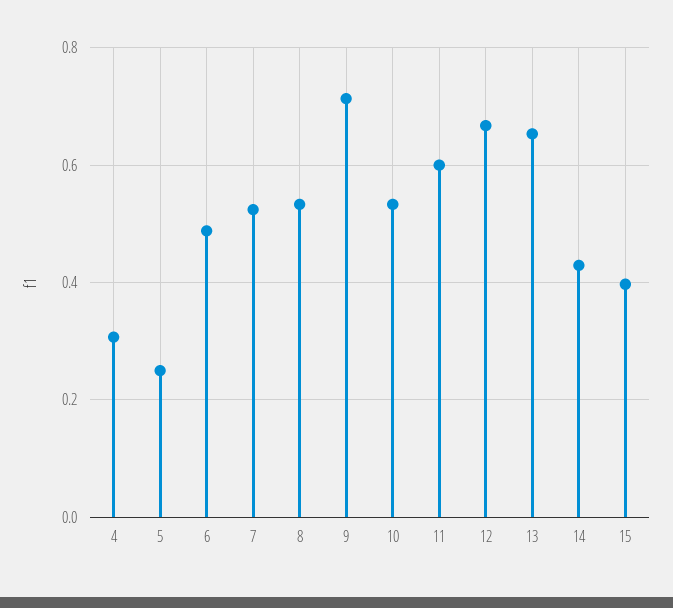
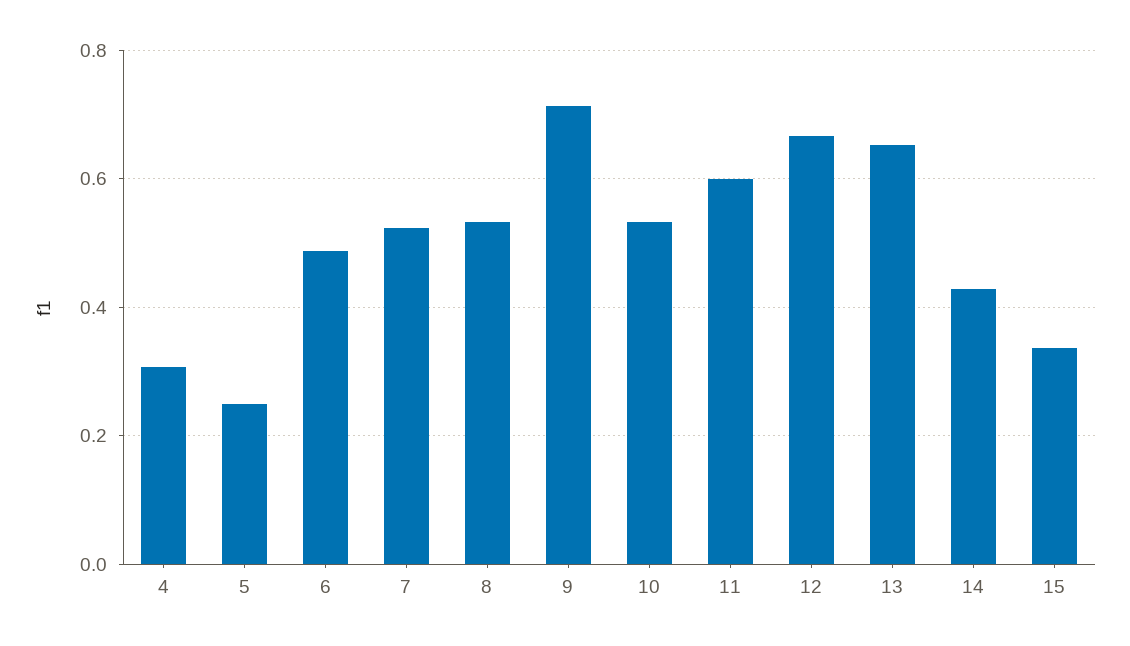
15: 0.4 -> 0.34

